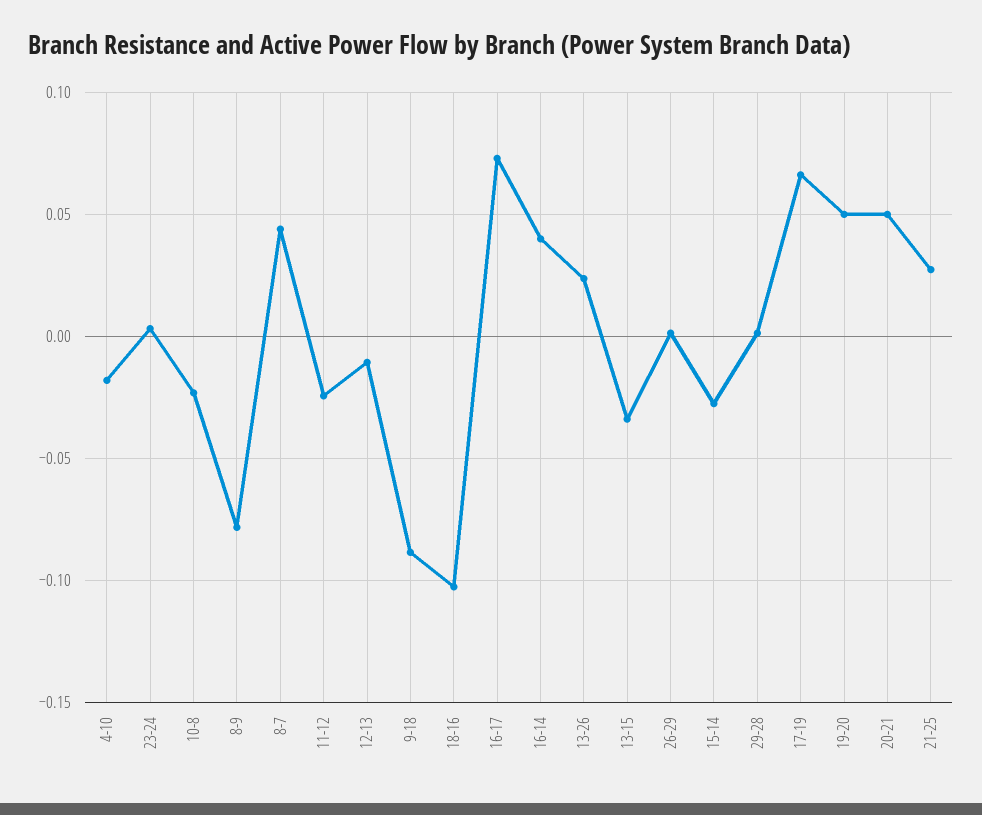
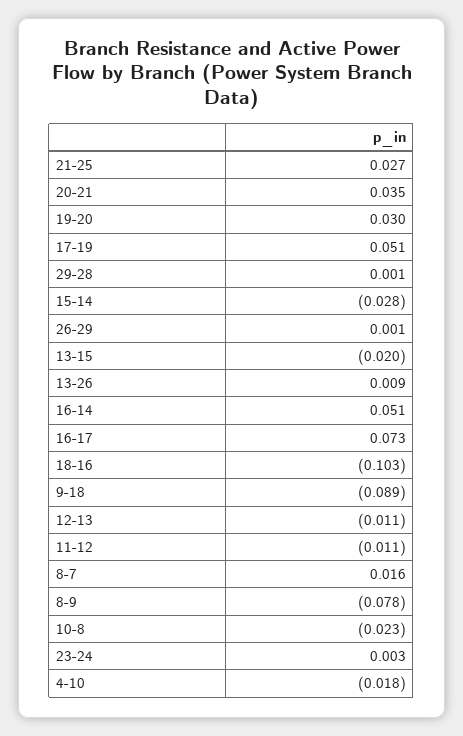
8-7: 0.045 -> 0.016
11-12: -0.025 -> -0.011
16-14: 0.04 -> 0.051
13-26: 0.025 -> 0.009
13-15: -0.035 -> -0.02
17-19: 0.065 -> 0.051
19-20: 0.05 -> 0.03
20-21: 0.05 -> 0.035

